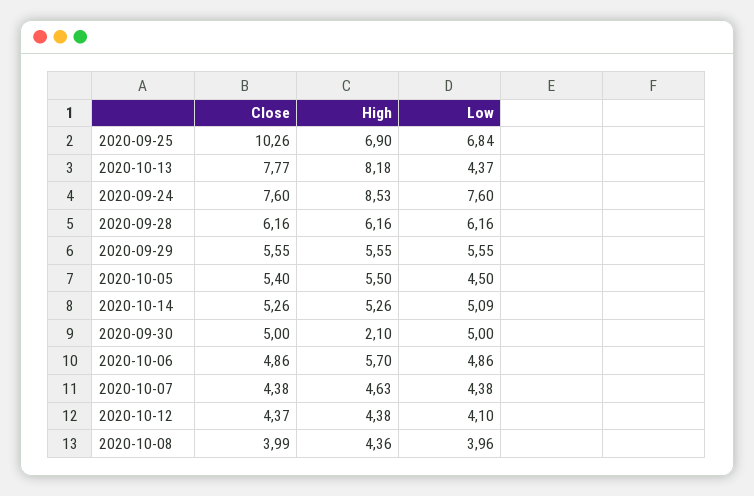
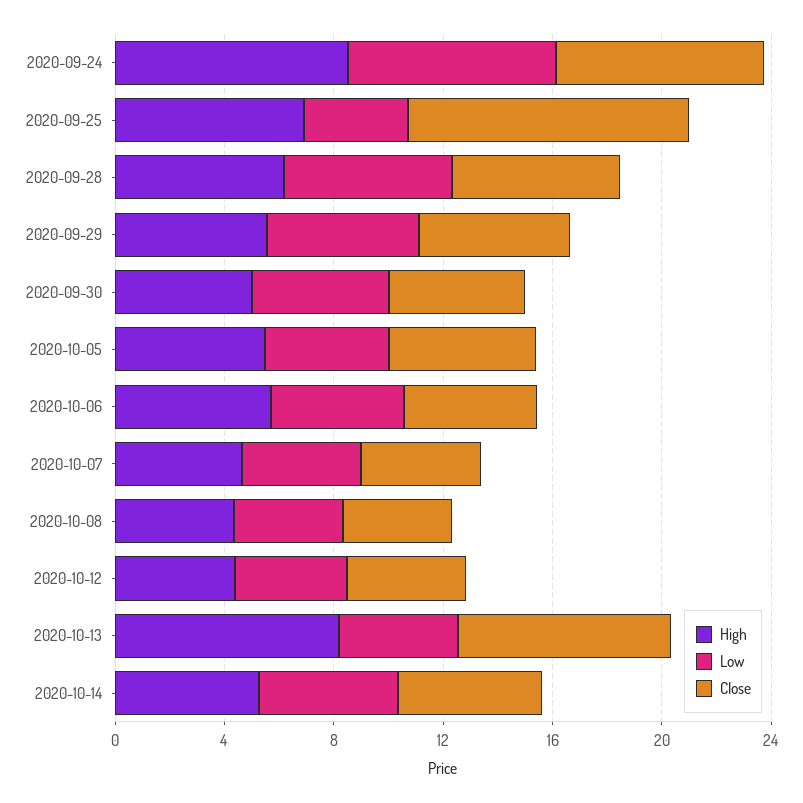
Low, 2020-09-25: 6.84 -> 4
High, 2020-09-30: 2.1 -> 5

